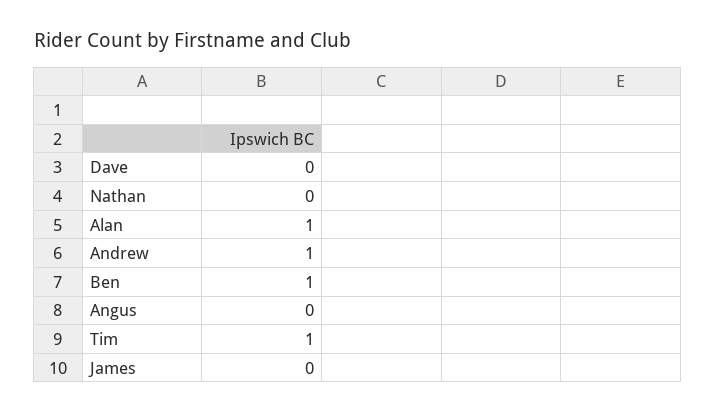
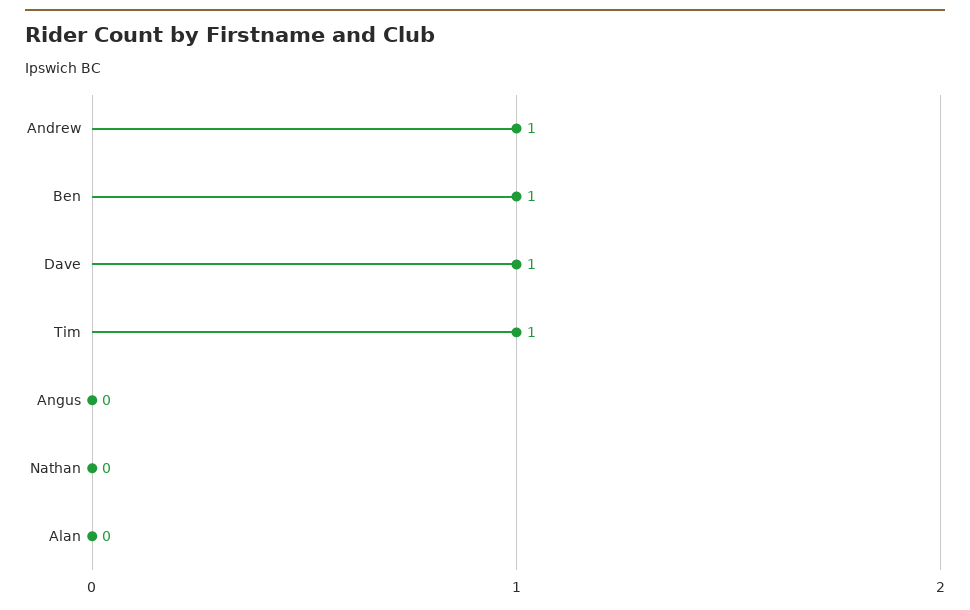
Dave: 0 -> 1
Alan: 1 -> 0
James: 0 -> none

